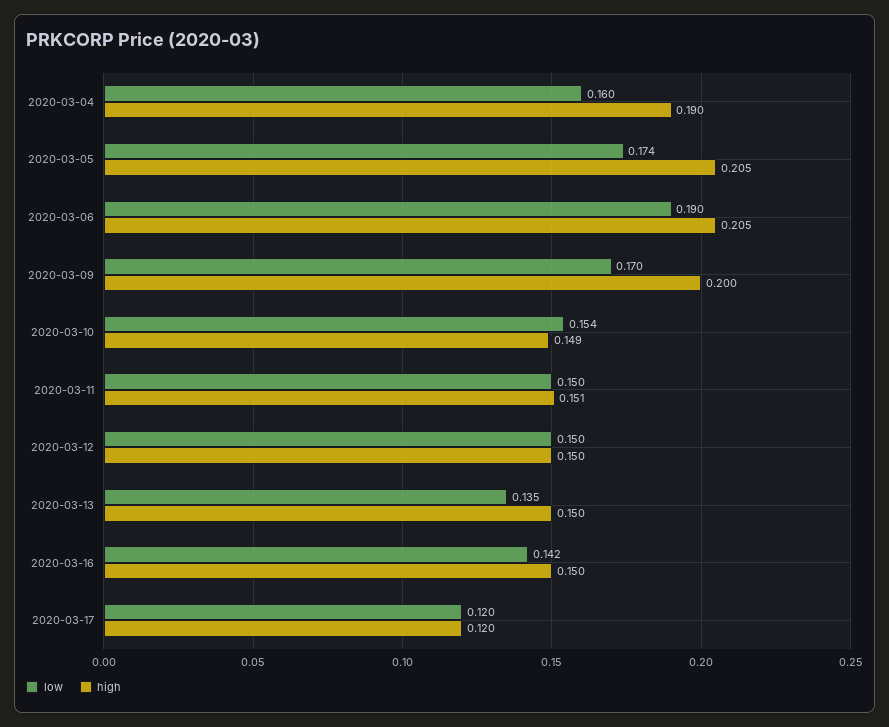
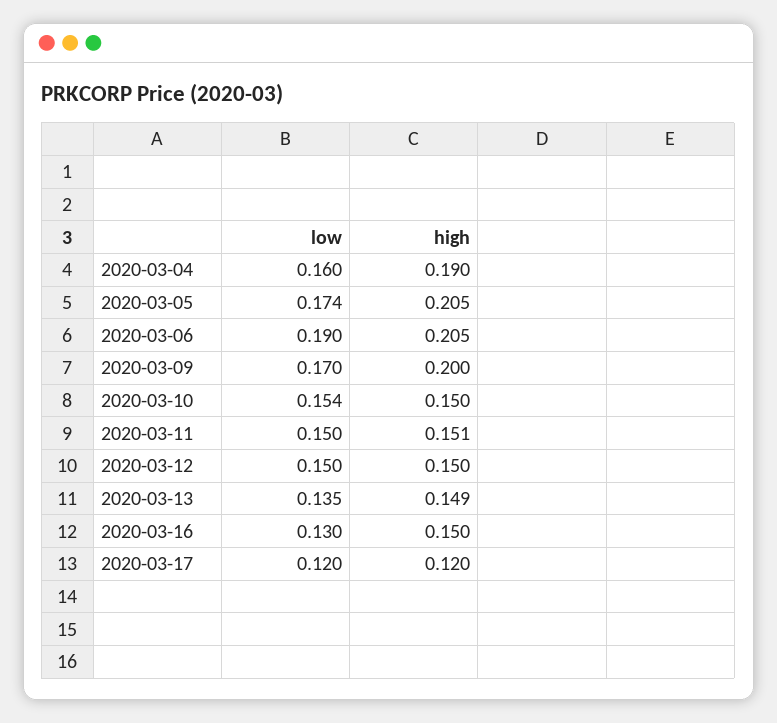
high, 2020-03-10: 0.149 -> 0.15
high, 2020-03-13: 0.15 -> 0.149
low, 2020-03-16: 0.142 -> 0.13

